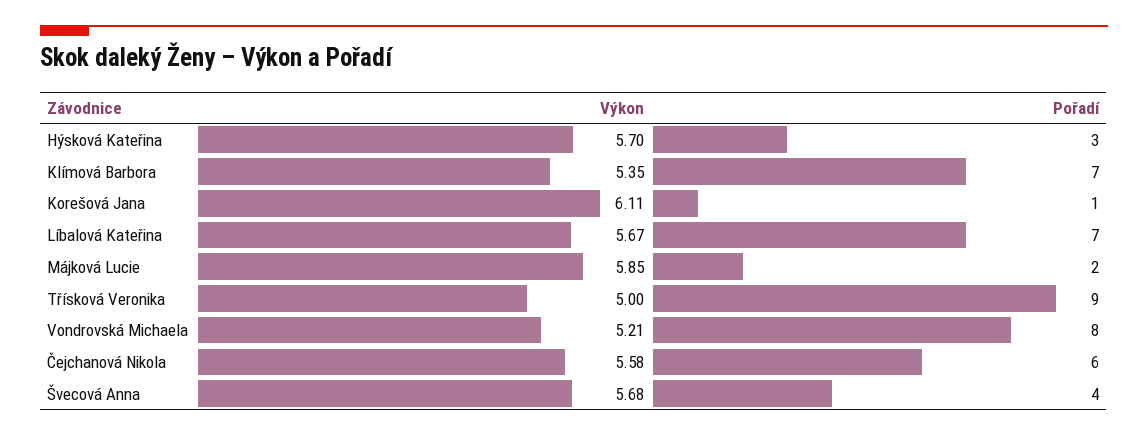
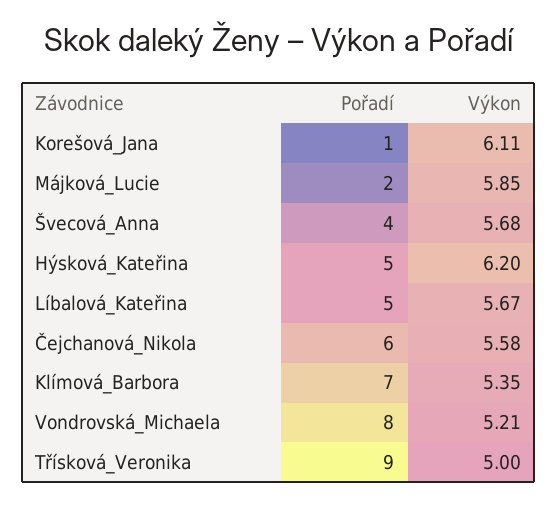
Výkon, Hýsková Kateřina: 5.7 -> 6.2
Pořadí, Hýsková Kateřina: 3 -> 5
Pořadí, Líbalová Kateřina: 7 -> 5

